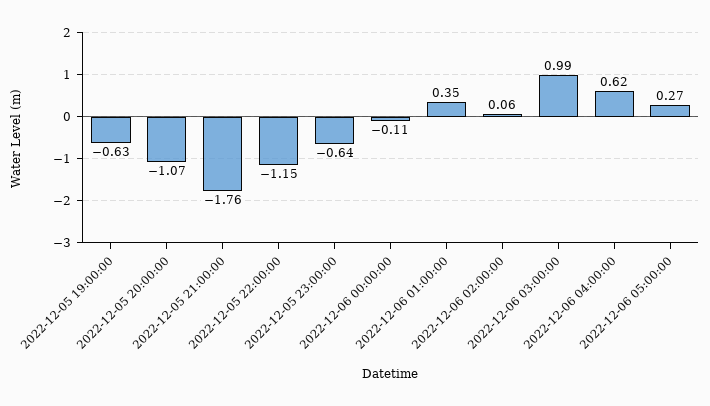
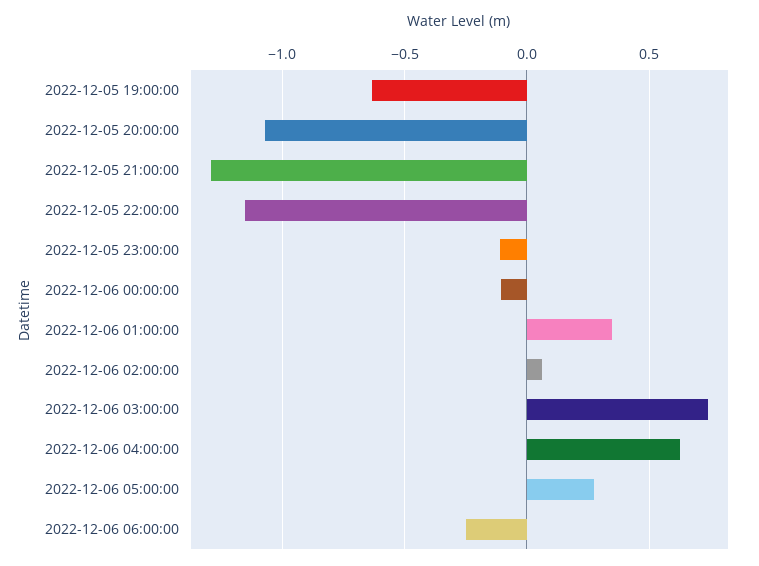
2022-12-05 21:00:00: -1.76 -> -1.3
2022-12-05 23:00:00: -0.64 -> -0.1
2022-12-06 03:00:00: 0.99 -> 0.75
2022-12-06 06:00:00: none -> -0.25

